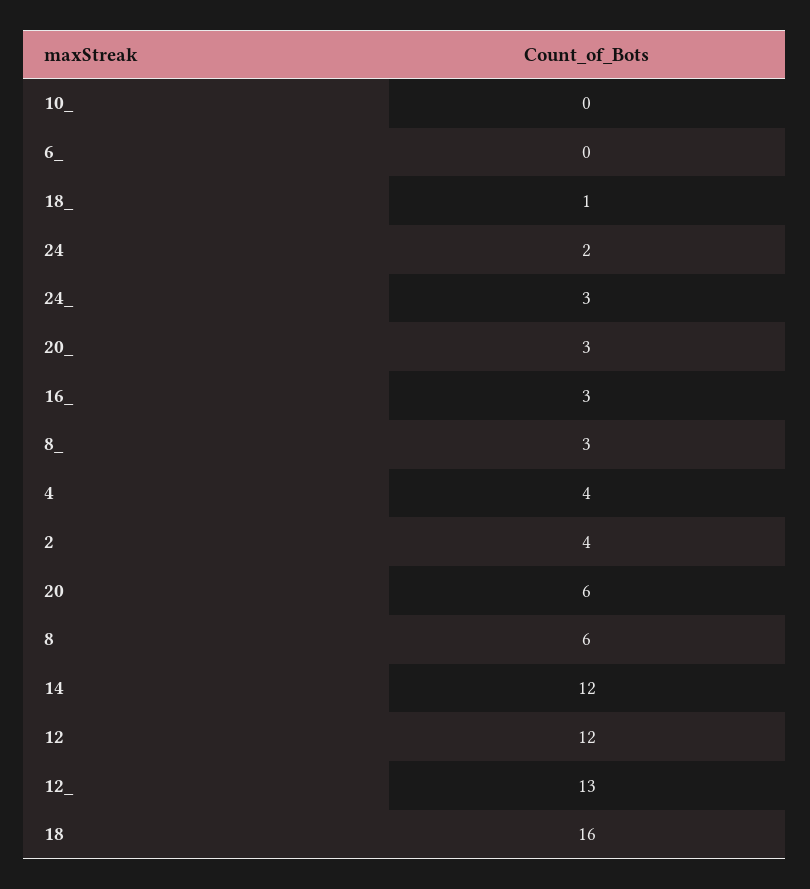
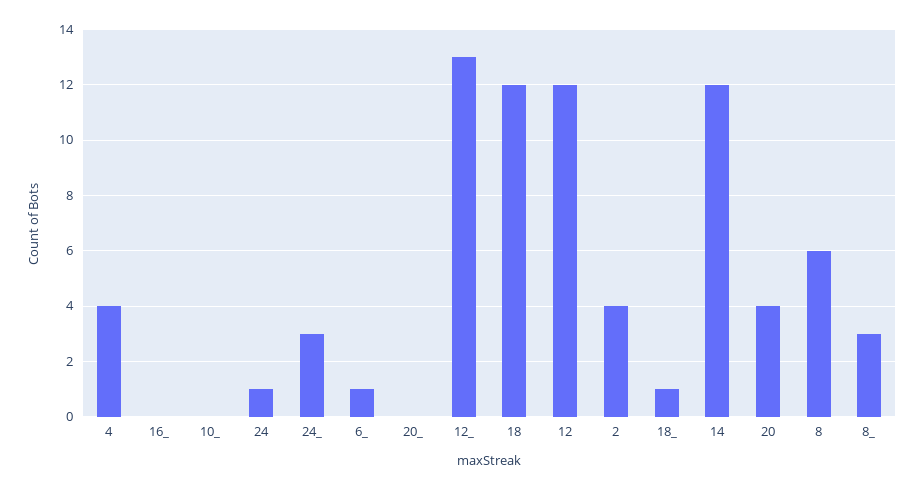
6_: 0 -> 1
24: 2 -> 1
20_: 3 -> 0
16_: 3 -> 0
20: 6 -> 4
18: 16 -> 12

